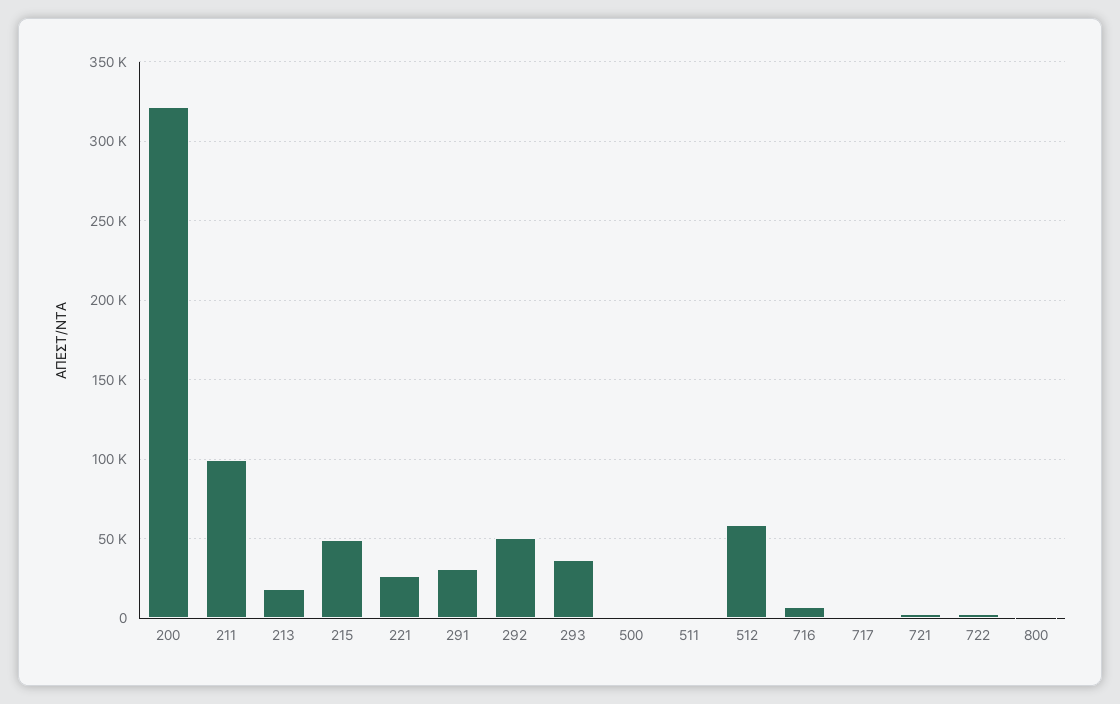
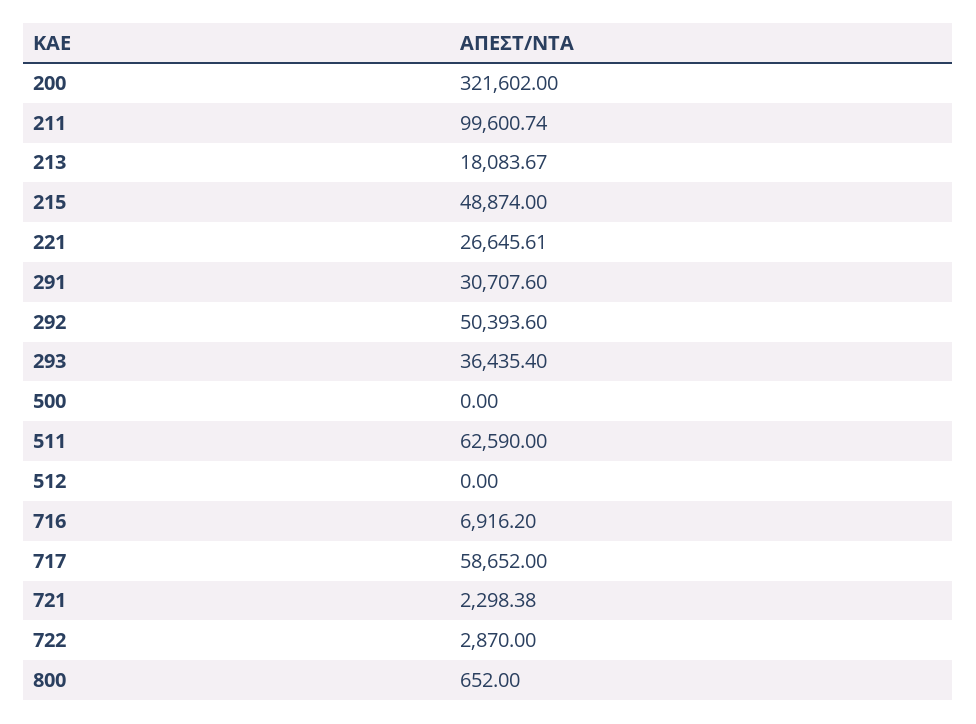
511: 0 -> 62590
512: 60000 -> 0
717: 0 -> 58652

